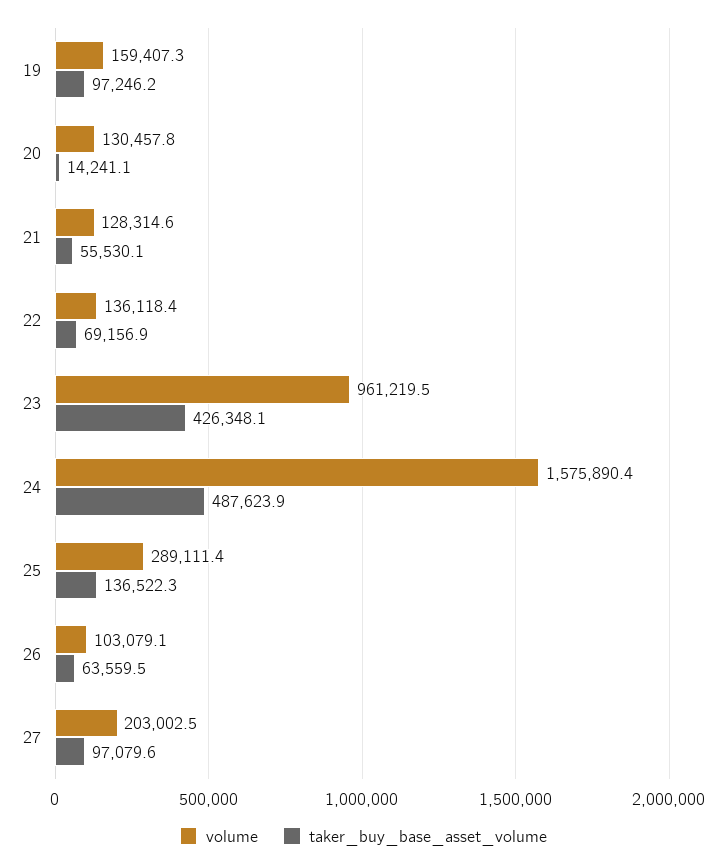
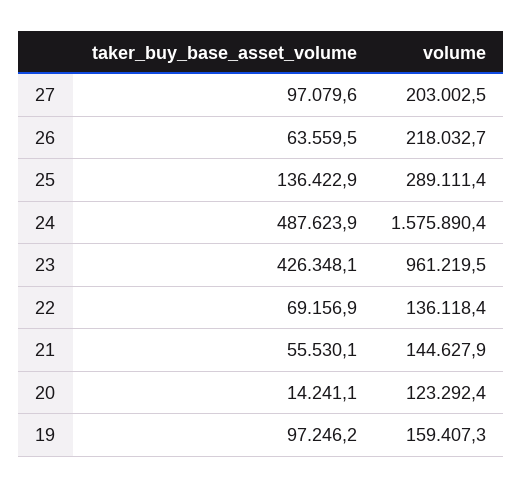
volume, 20: 130457.8 -> 123292.4
volume, 21: 128314.6 -> 144627.9
taker_buy_base_asset_volume, 25: 136522.3 -> 136422.9
volume, 26: 103079.1 -> 218032.7

